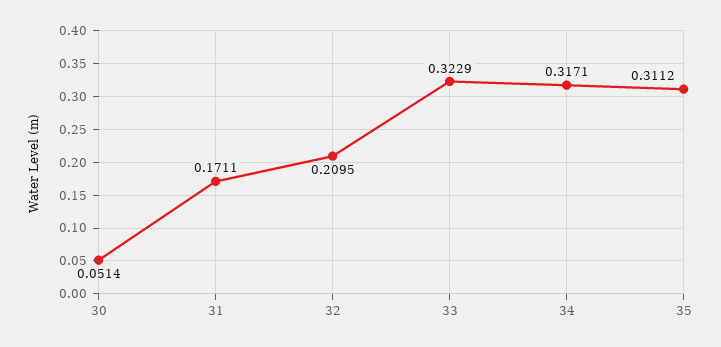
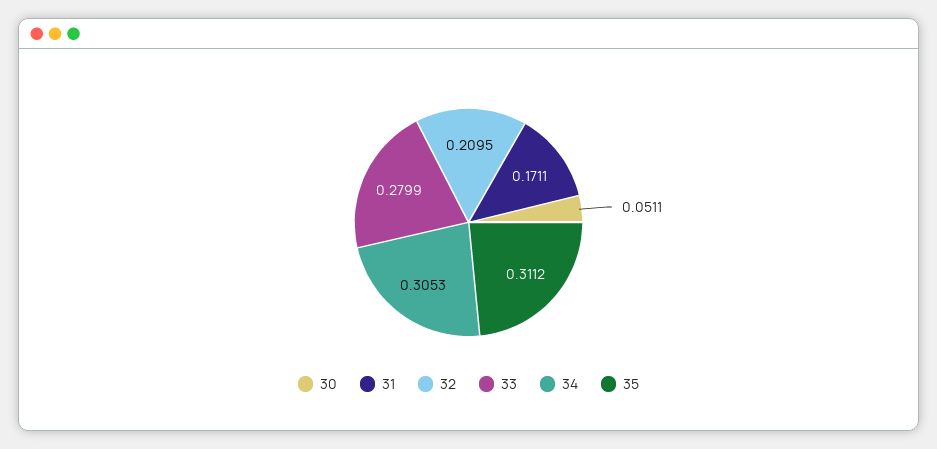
30: 0.0514 -> 0.0511
33: 0.3229 -> 0.2799
34: 0.3171 -> 0.3053

